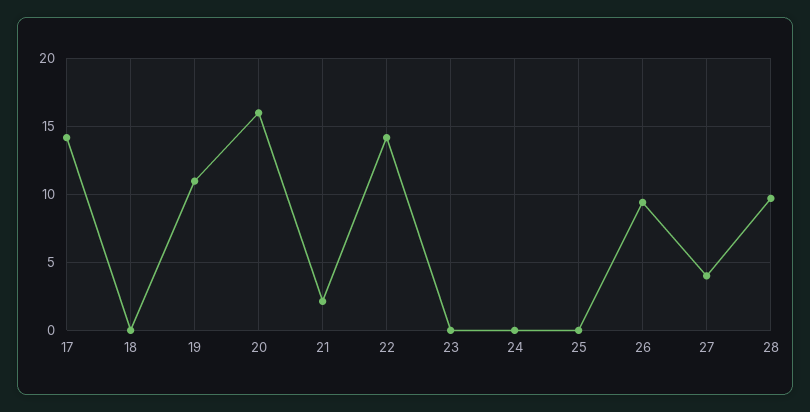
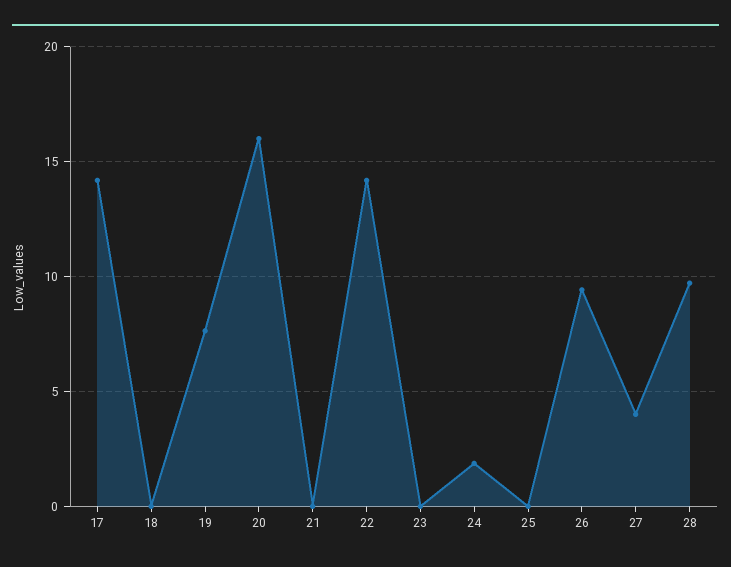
19: 11 -> 7.5
21: 2 -> 0
24: 0 -> 2

